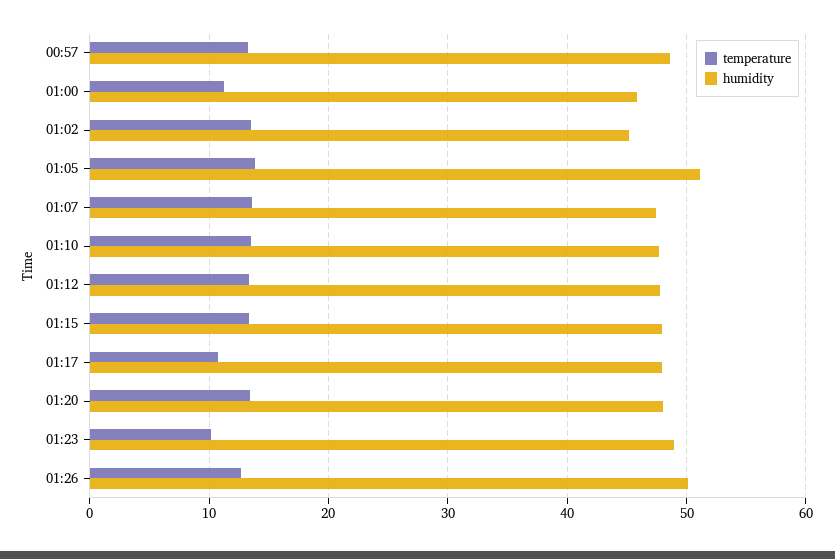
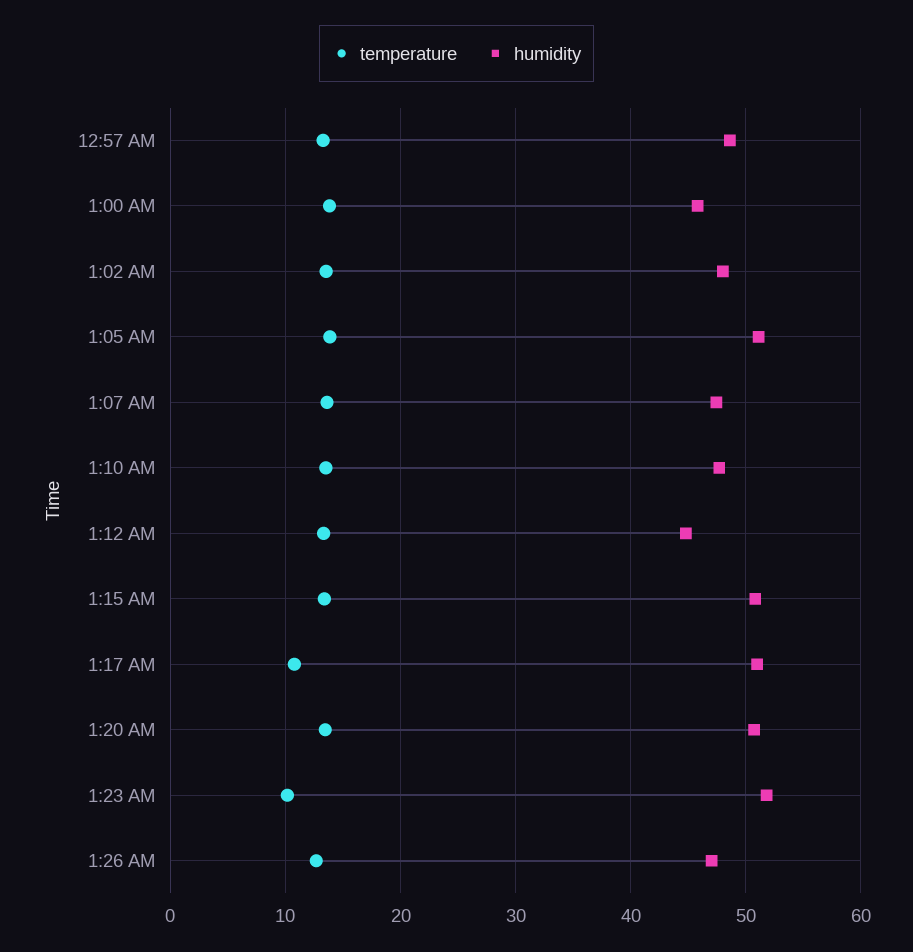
temperature, 01:00: 11 -> 14
humidity, 01:02: 45 -> 48
humidity, 01:12: 48 -> 45
humidity, 01:15: 48 -> 51
humidity, 01:17: 48 -> 51
humidity, 01:20: 48 -> 51
humidity, 01:23: 49 -> 52
humidity, 01:26: 50 -> 47

